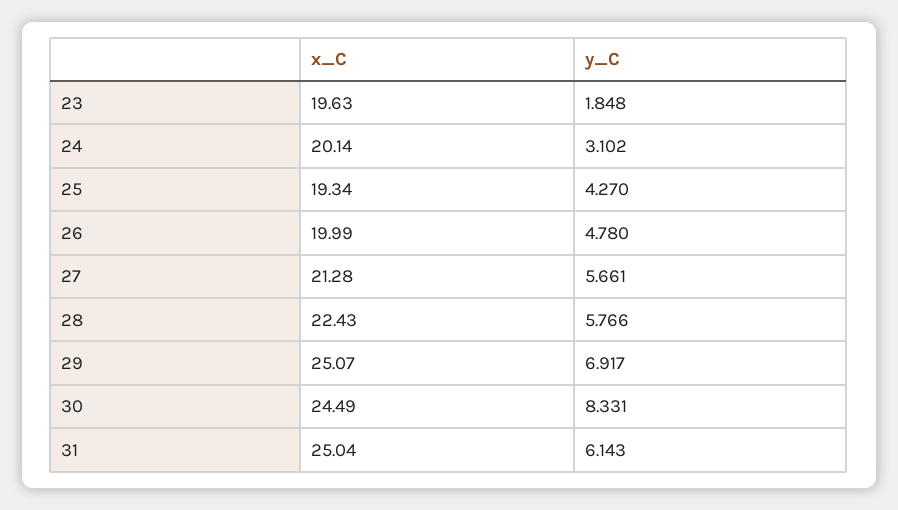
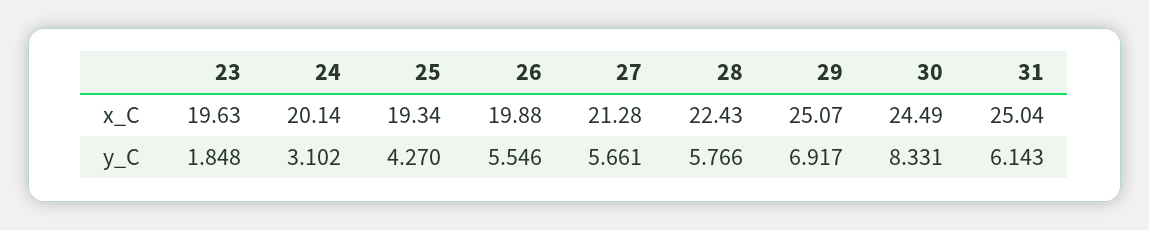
x_C, 26: 19.99 -> 19.88
y_C, 26: 4.78 -> 5.546

